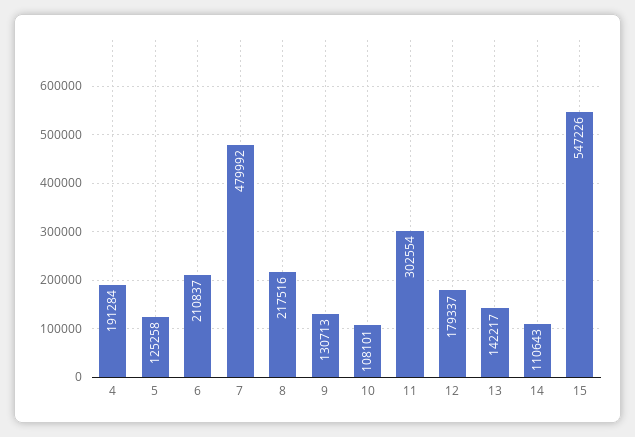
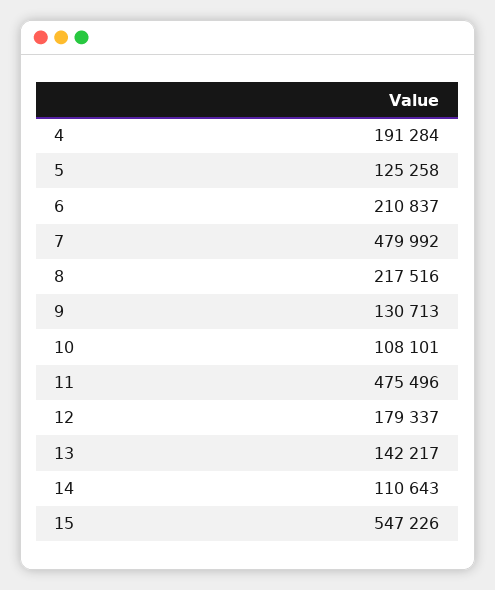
11: 302554 -> 475496

